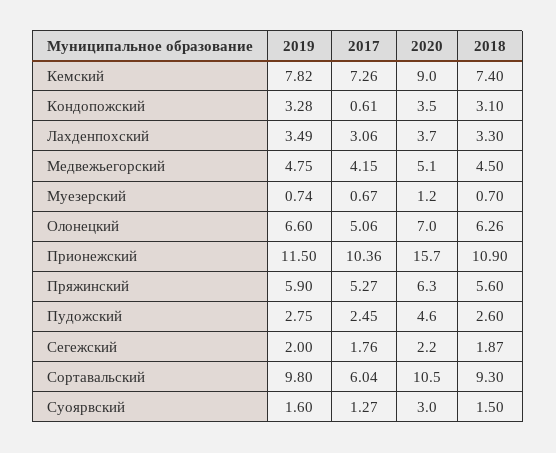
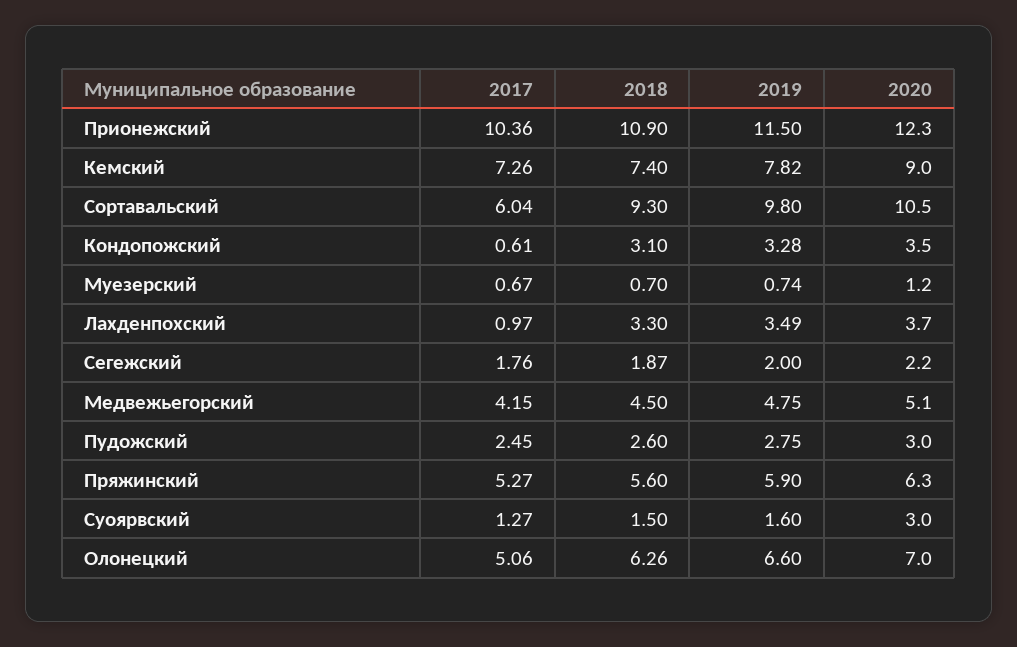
2017, Лахденпохский: 3.06 -> 0.97
2020, Прионежский: 15.7 -> 12.3
2020, Пудожский: 4.6 -> 3

